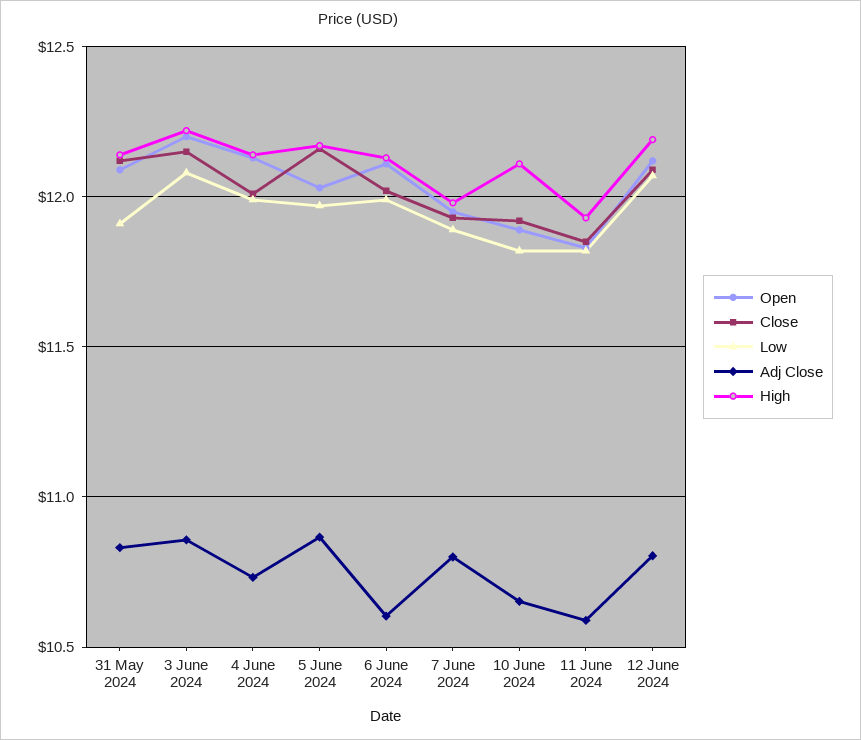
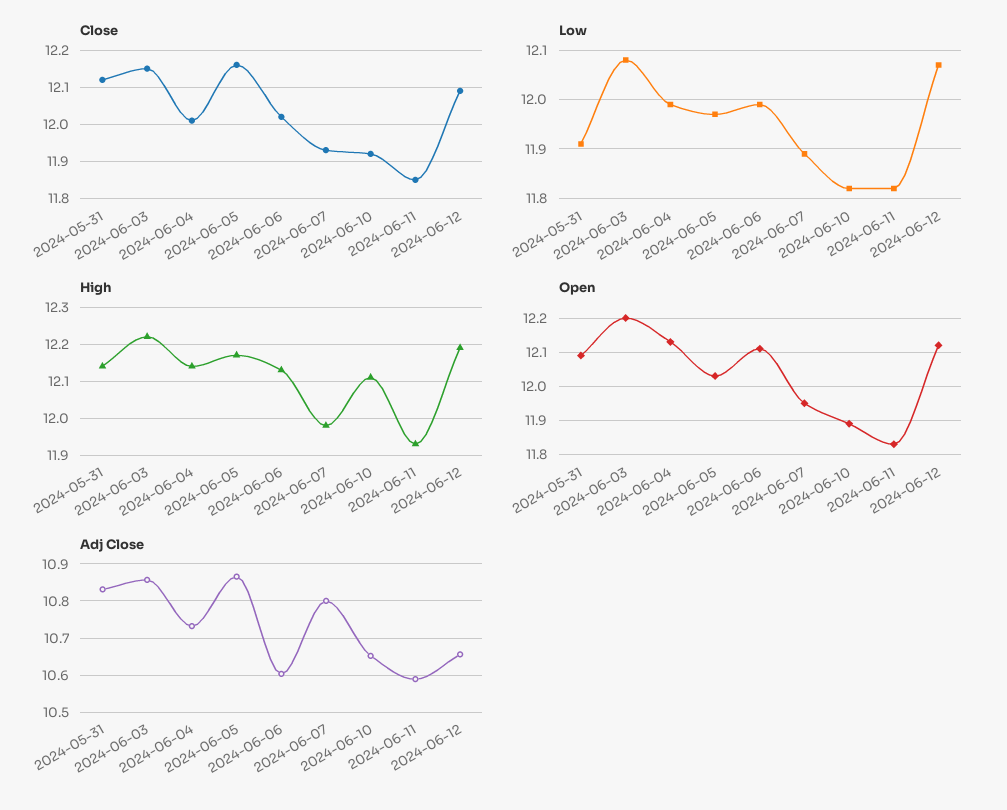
Adj Close, 12 June 2024: 10.8 -> 10.66

